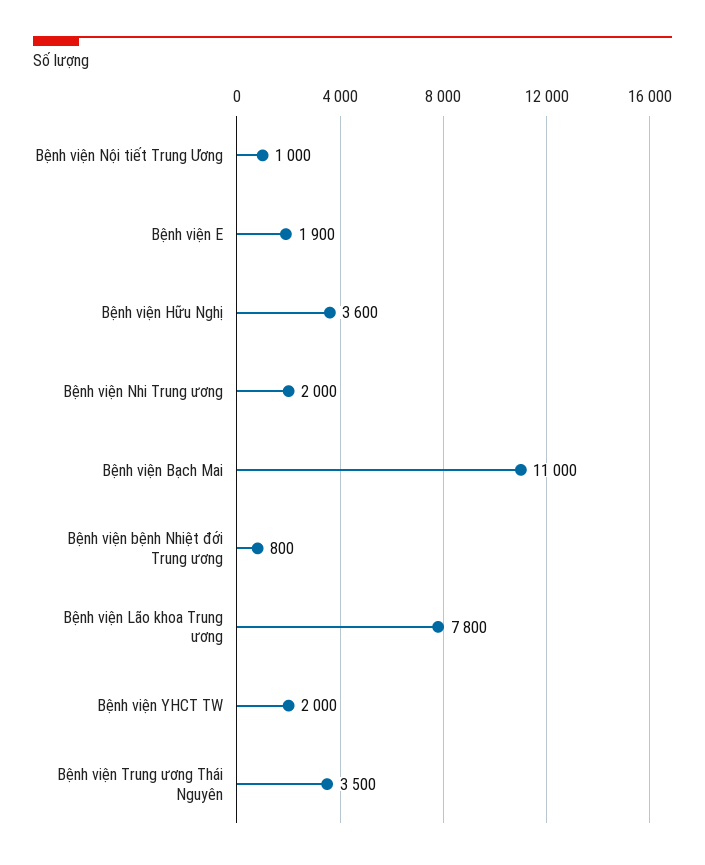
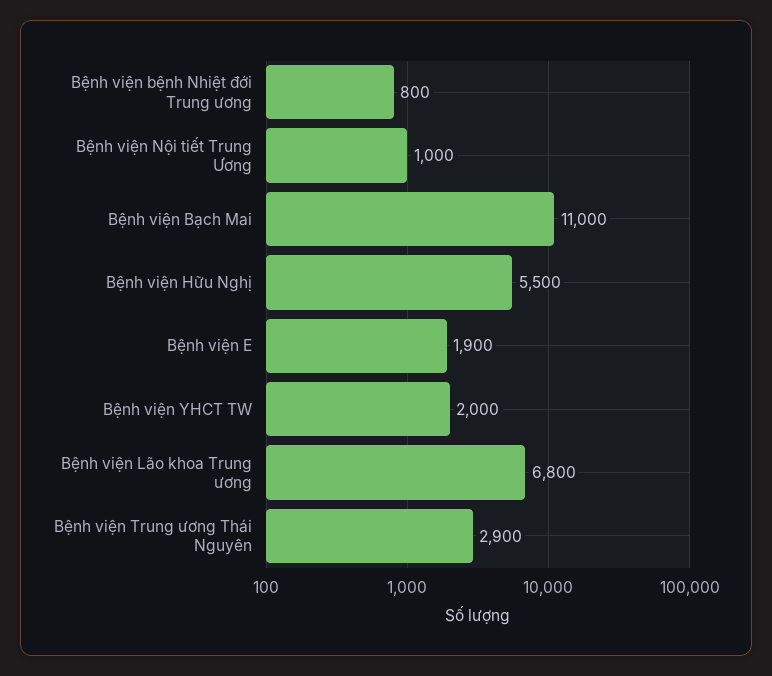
Bệnh viện Hữu Nghị: 3600 -> 5500
Bệnh viện Nhi Trung ương: 2000 -> none
Bệnh viện Lão khoa Trung ương: 7800 -> 6800
Bệnh viện Trung ương Thái Nguyên: 3500 -> 2900

